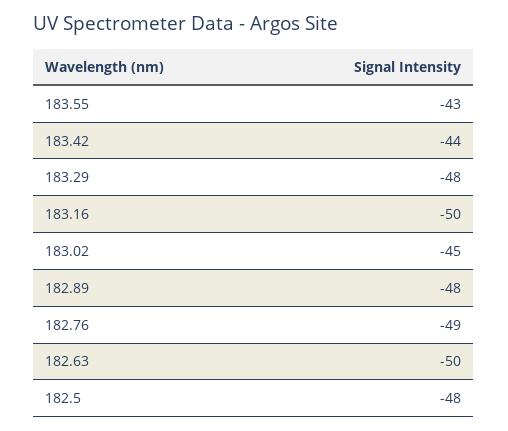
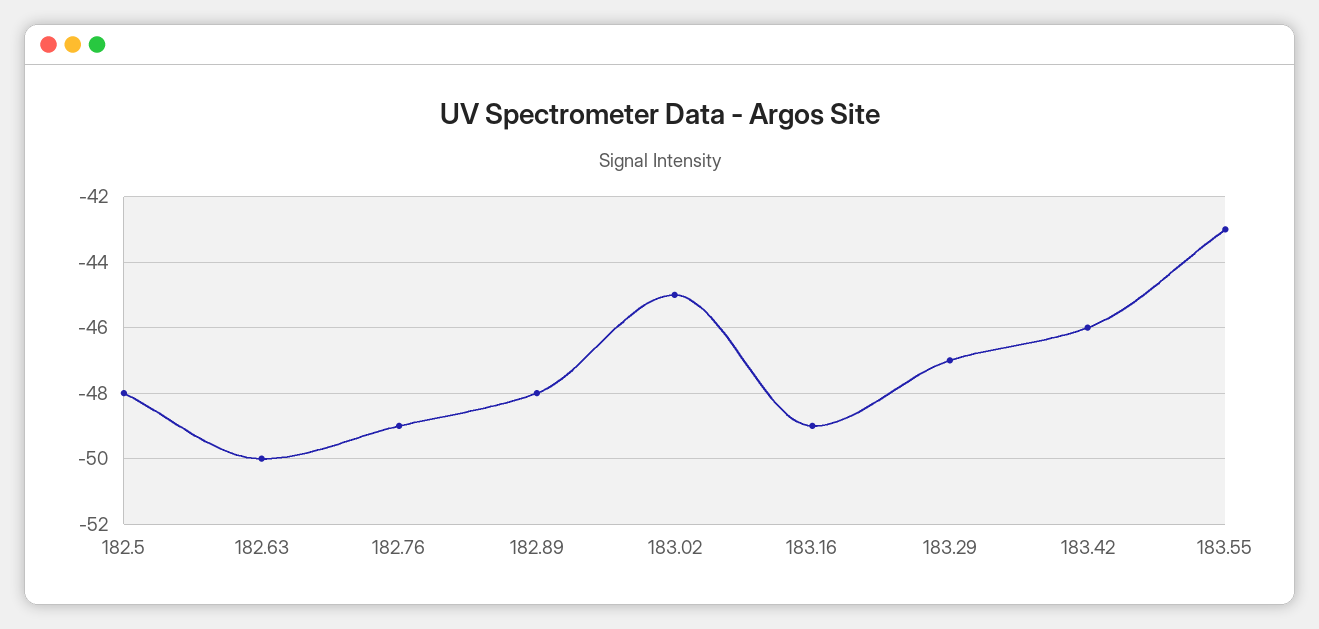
183.42: -44 -> -46
183.29: -48 -> -47
183.16: -50 -> -49

